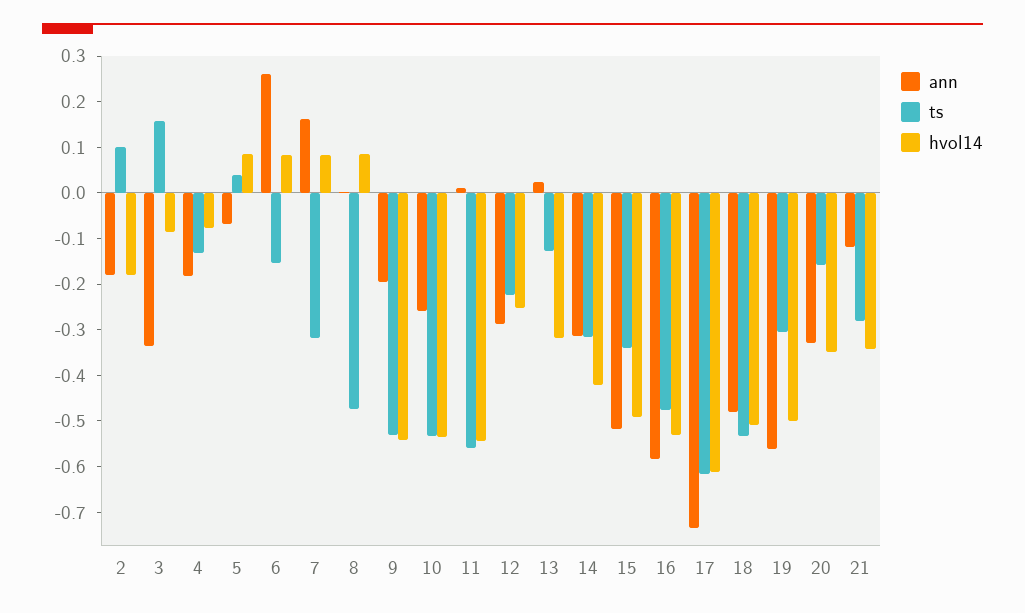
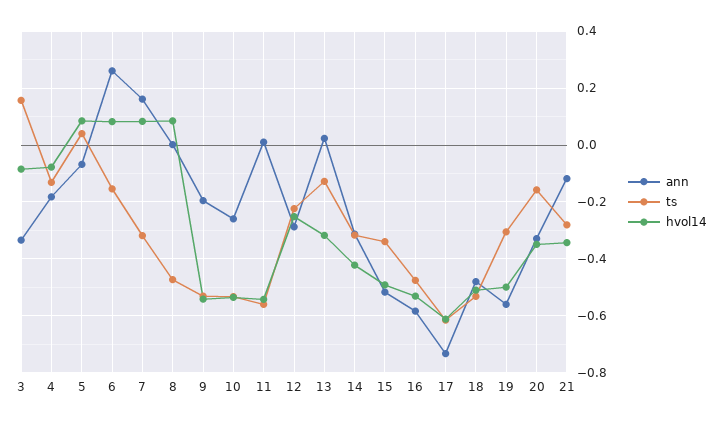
ann, 2: -0.18 -> none
ts, 2: 0.1 -> none
hvol14, 2: -0.18 -> none

